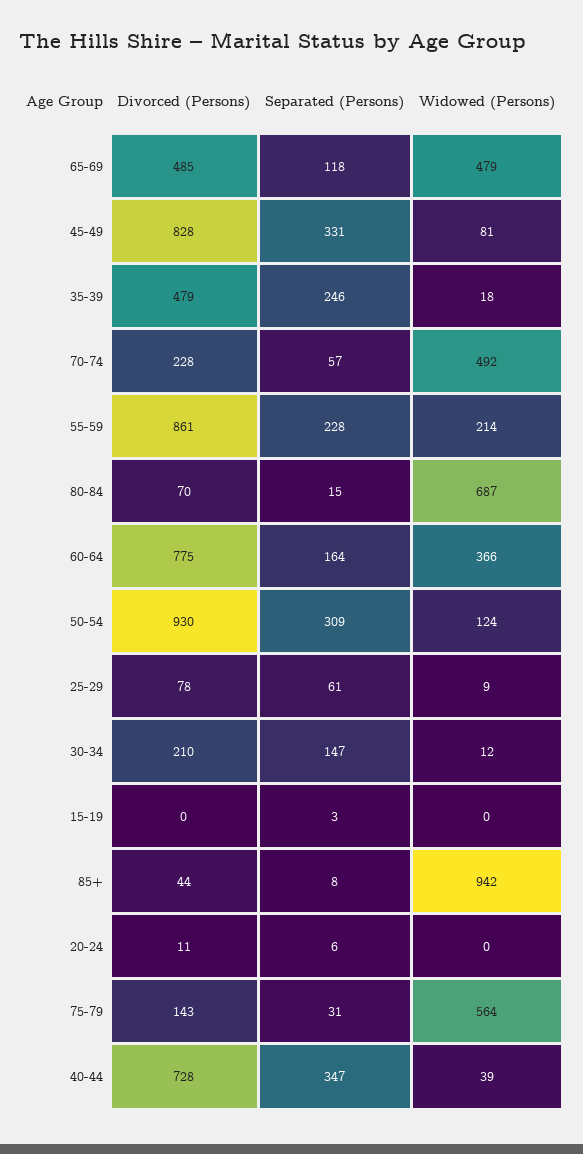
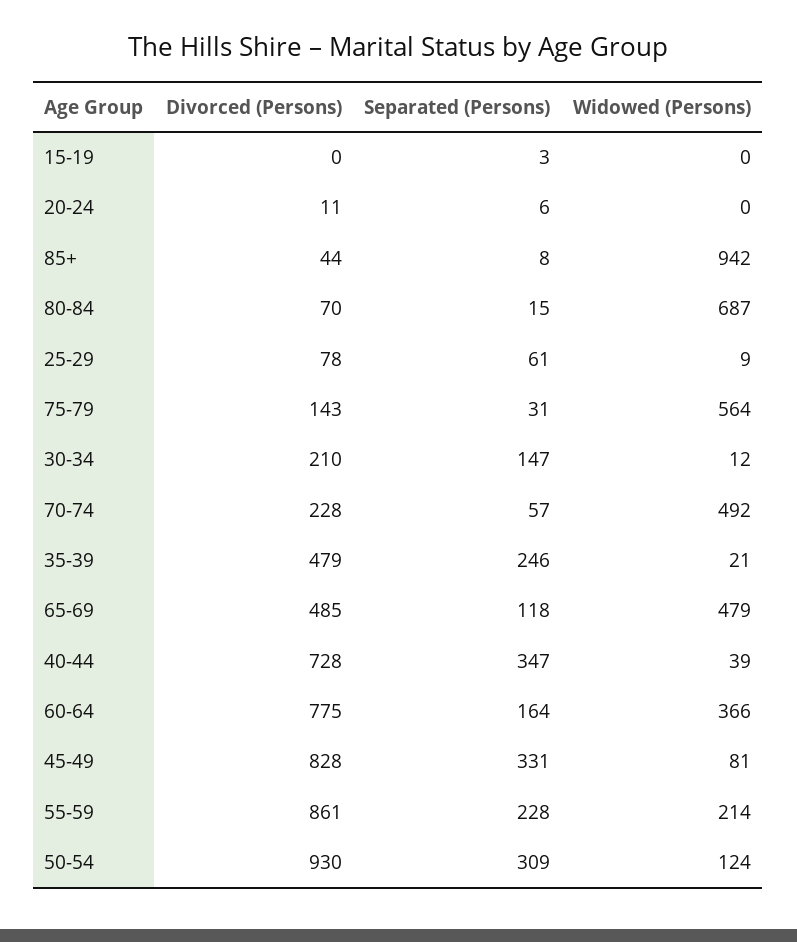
Widowed (Persons), 35-39: 18 -> 21

